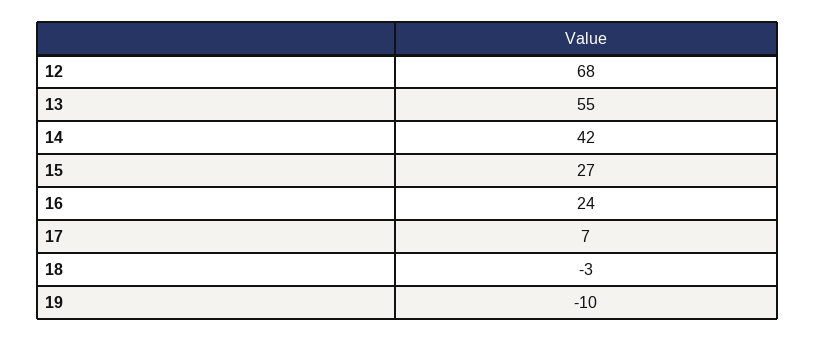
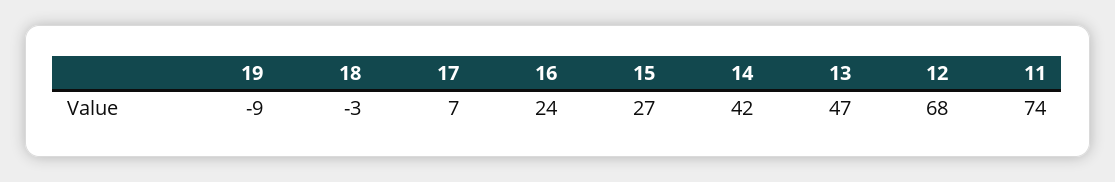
13: 55 -> 47
19: -10 -> -9
11: none -> 74

